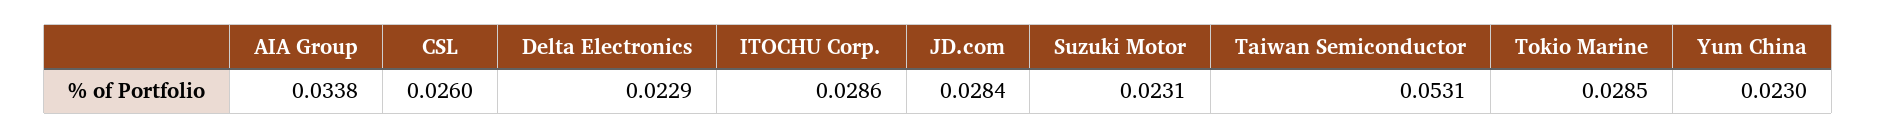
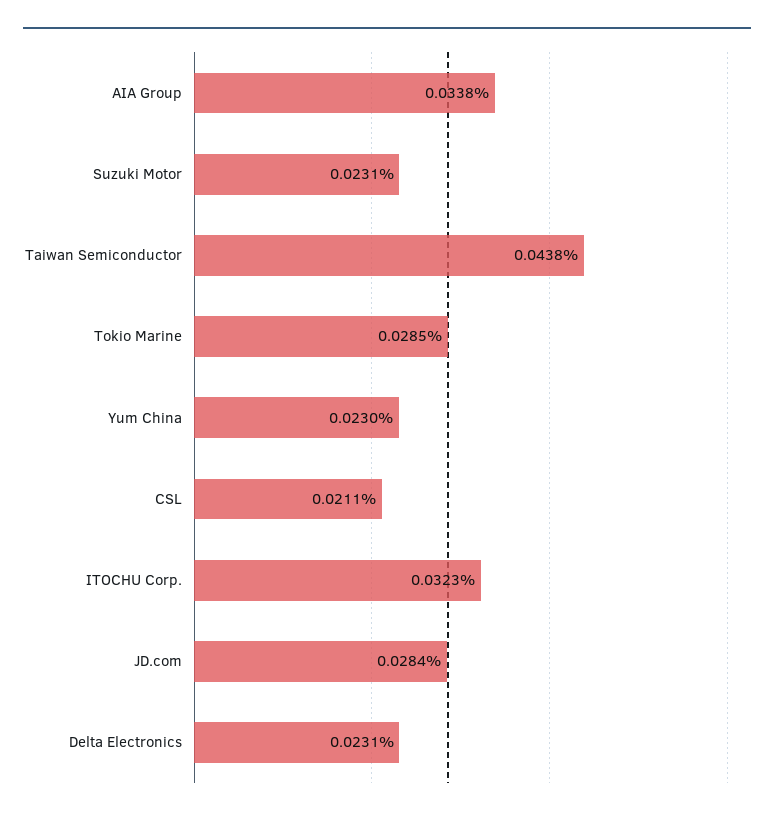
CSL: 0.026 -> 0.0211
Delta Electronics: 0.0229 -> 0.0231
ITOCHU Corp.: 0.0286 -> 0.0323
Taiwan Semiconductor: 0.0531 -> 0.0438

